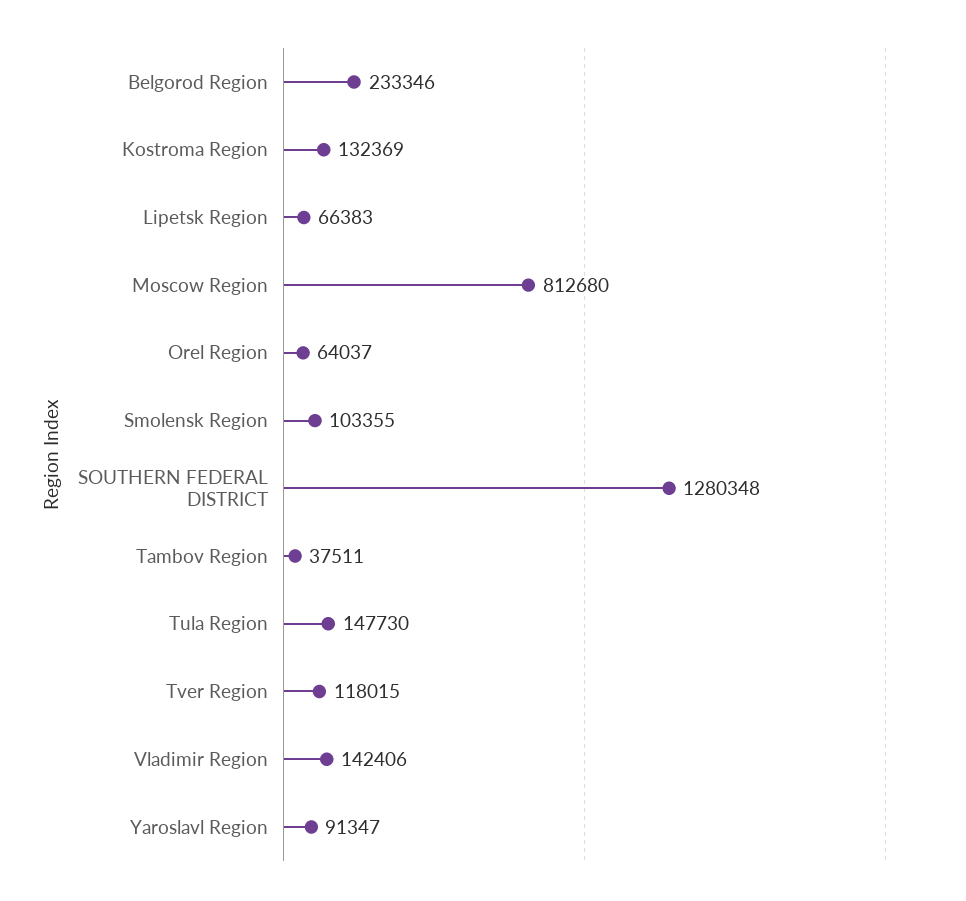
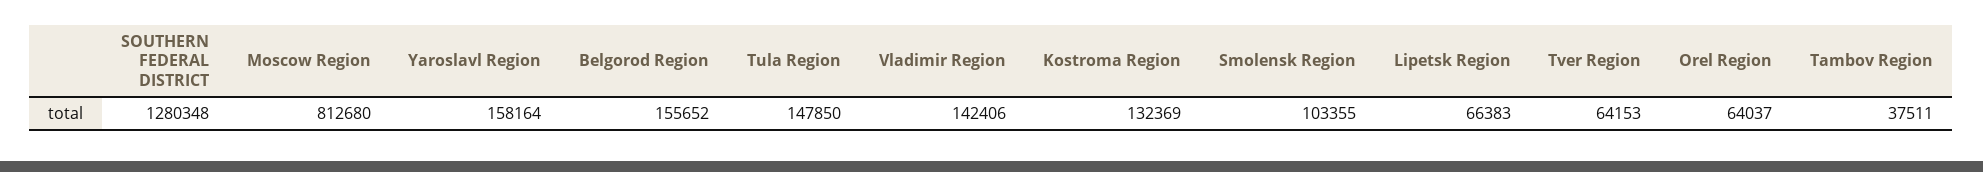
Belgorod Region: 233346 -> 155652
Tula Region: 147730 -> 147850
Tver Region: 118015 -> 64153
Yaroslavl Region: 91347 -> 158164

